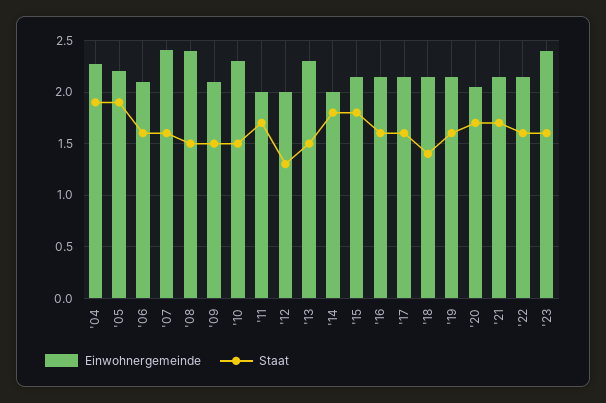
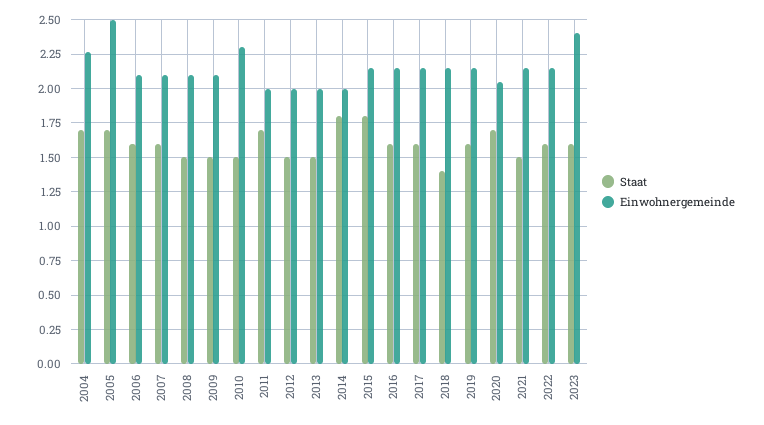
Staat, '04: 1.9 -> 1.7
Einwohnergemeinde, '05: 2.2 -> 2.5
Staat, '05: 1.9 -> 1.7
Einwohnergemeinde, '07: 2.4 -> 2.1
Einwohnergemeinde, '08: 2.4 -> 2.1
Staat, '12: 1.3 -> 1.5
Einwohnergemeinde, '13: 2.3 -> 2
Staat, '21: 1.7 -> 1.5

